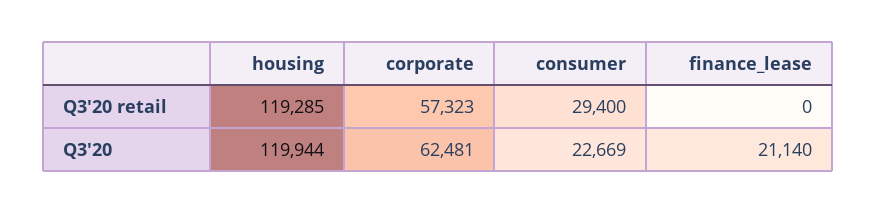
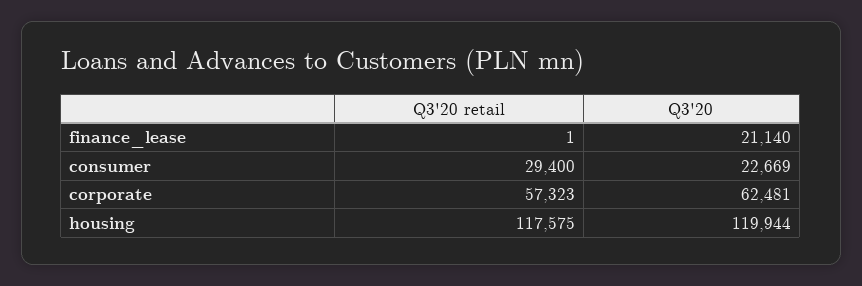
housing, Q3'20 retail: 119285 -> 117575
finance_lease, Q3'20 retail: 0 -> 1

